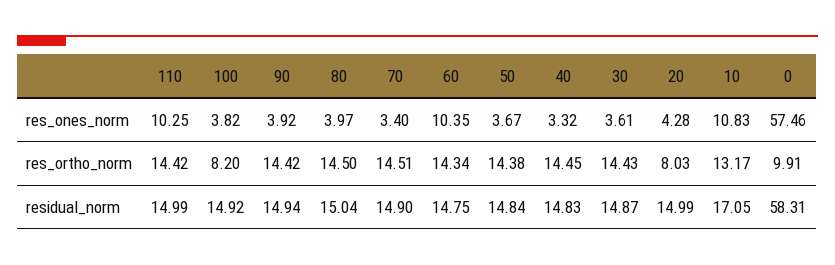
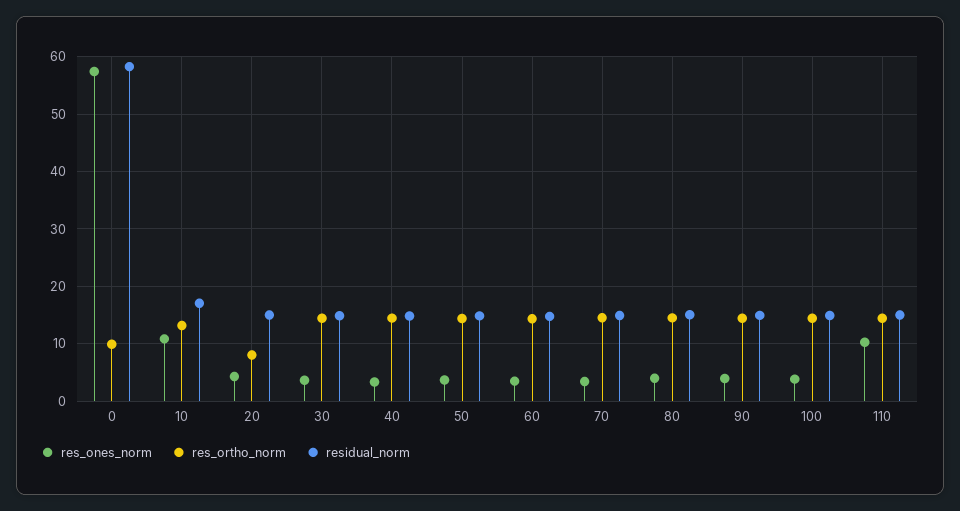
res_ones_norm, 60: 10.35 -> 4
res_ortho_norm, 100: 8.2 -> 14

